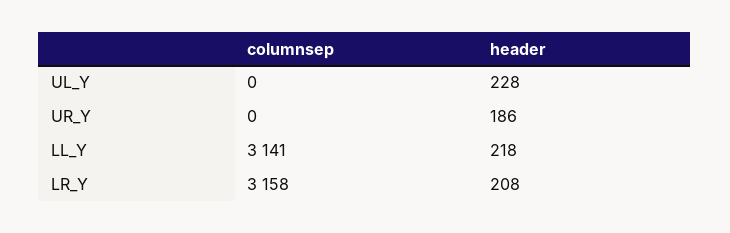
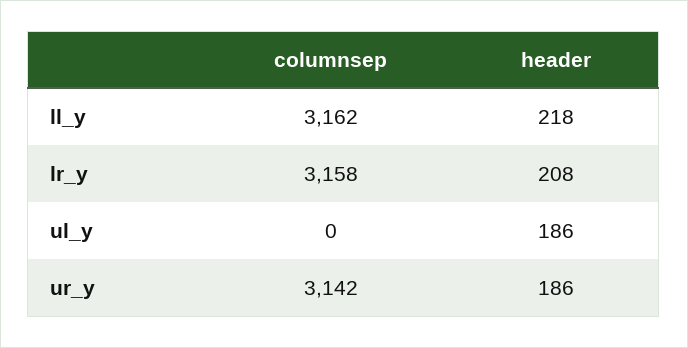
header, UL_Y: 228 -> 186
columnsep, UR_Y: 0 -> 3142
columnsep, LL_Y: 3141 -> 3162

